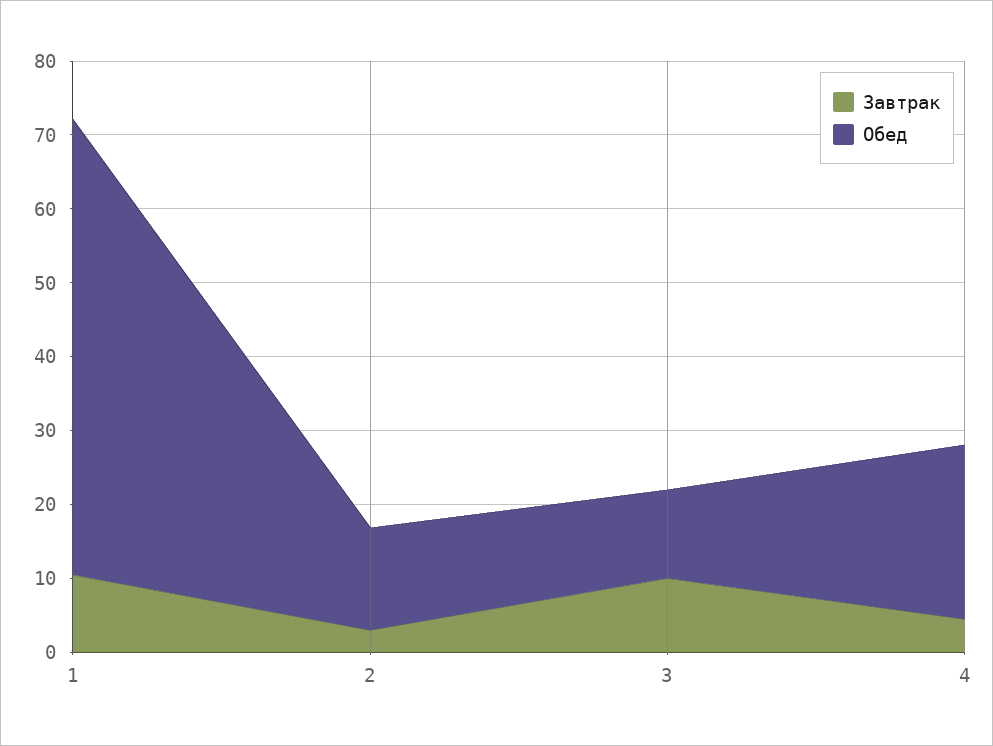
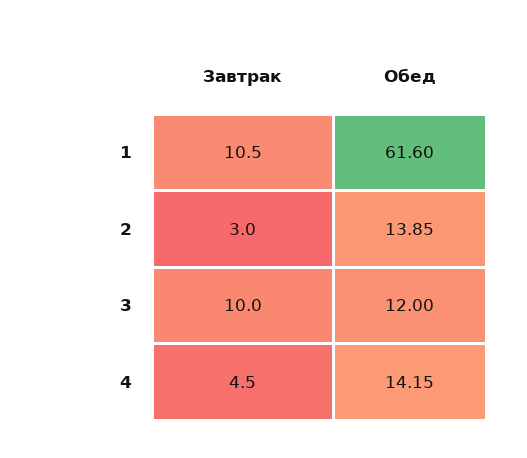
Обед, 4: 24 -> 14.15

